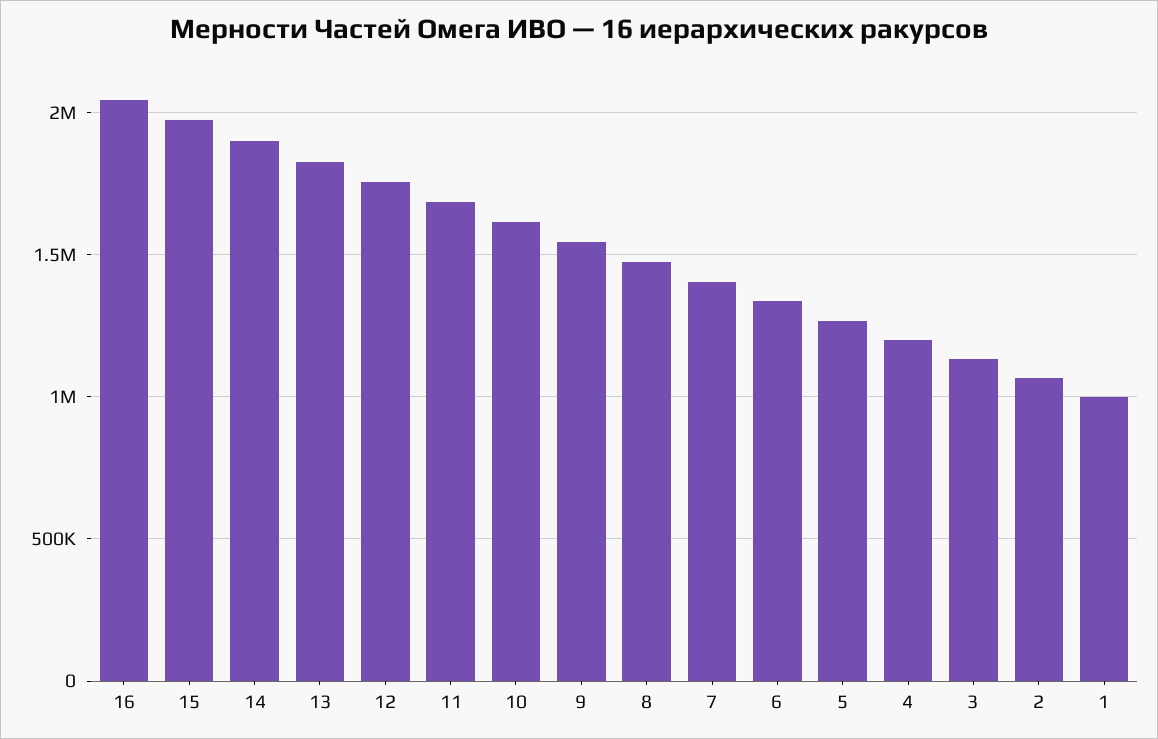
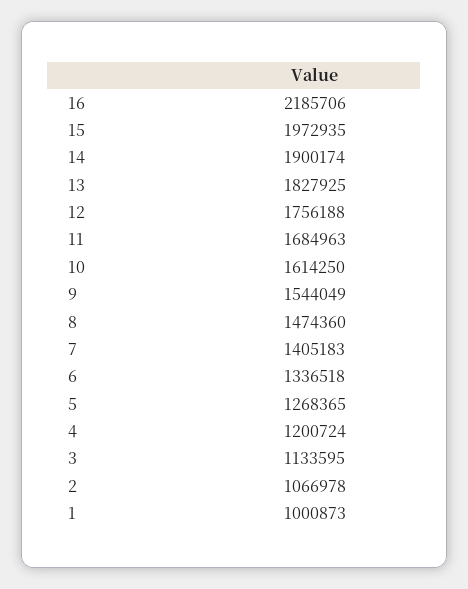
16: 2050000 -> 2185706

